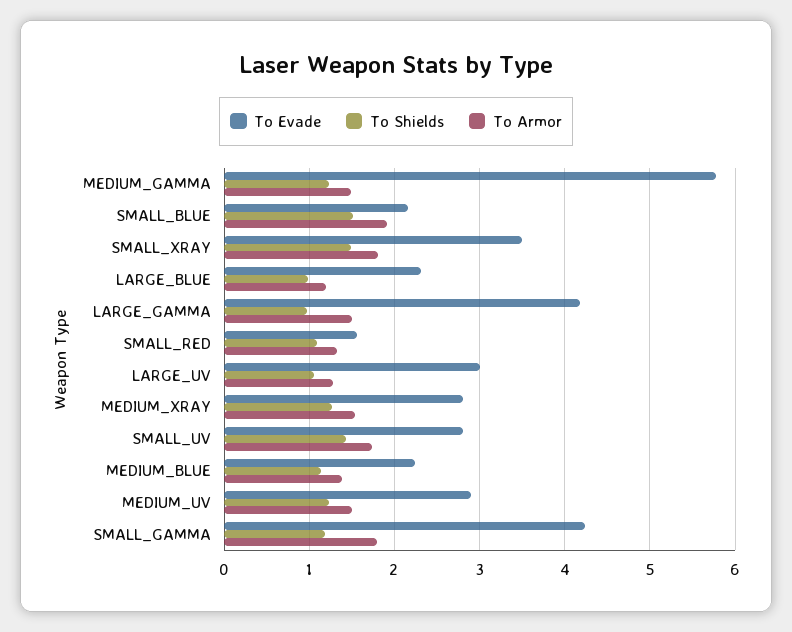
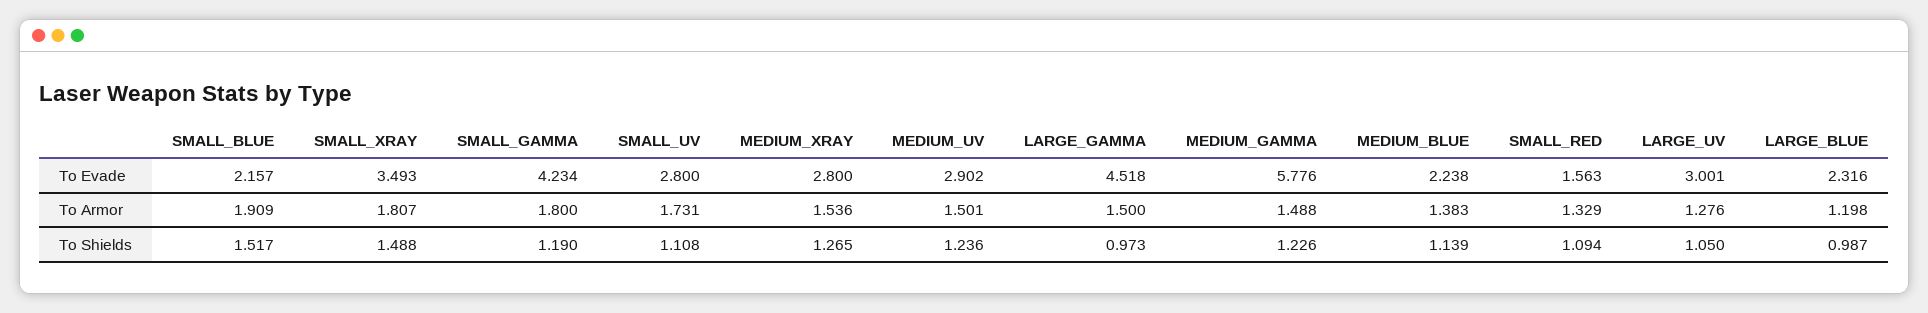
To Evade, LARGE_GAMMA: 4.2 -> 4.518
To Shields, SMALL_UV: 1.4 -> 1.108

